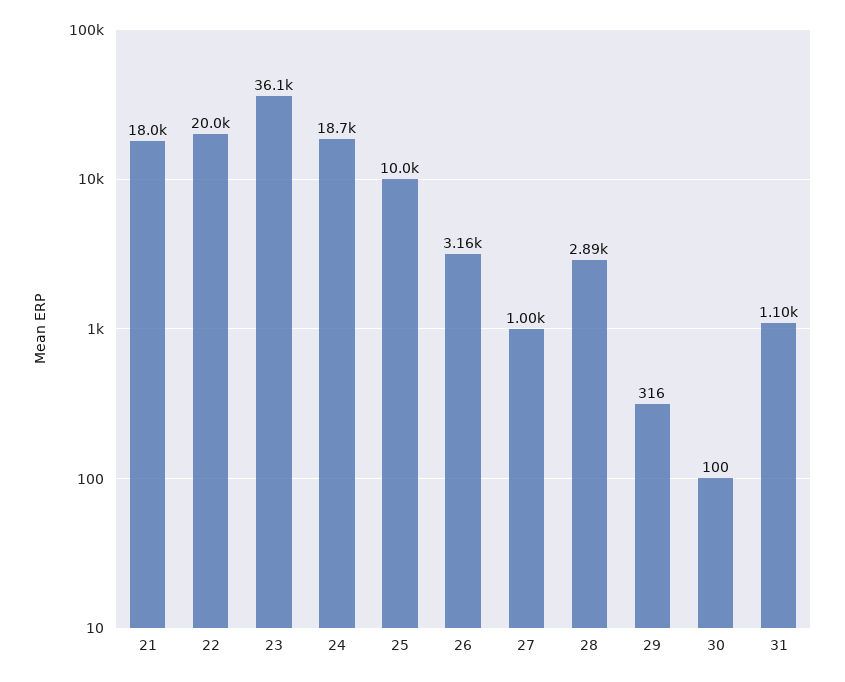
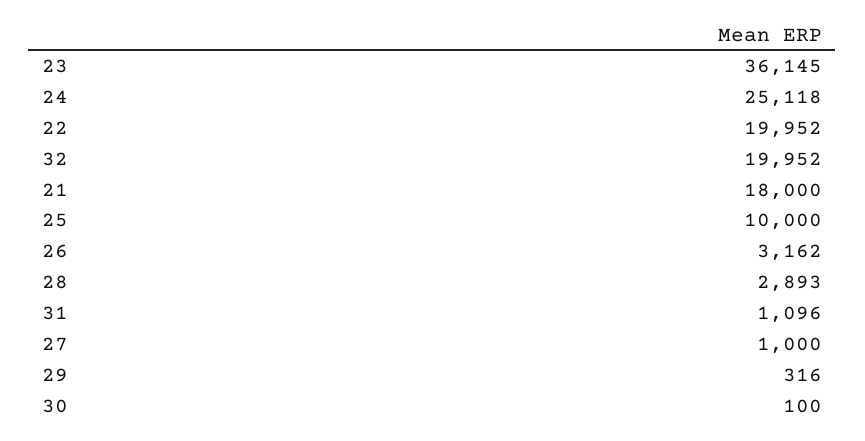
24: 18700 -> 25118
32: none -> 19952

